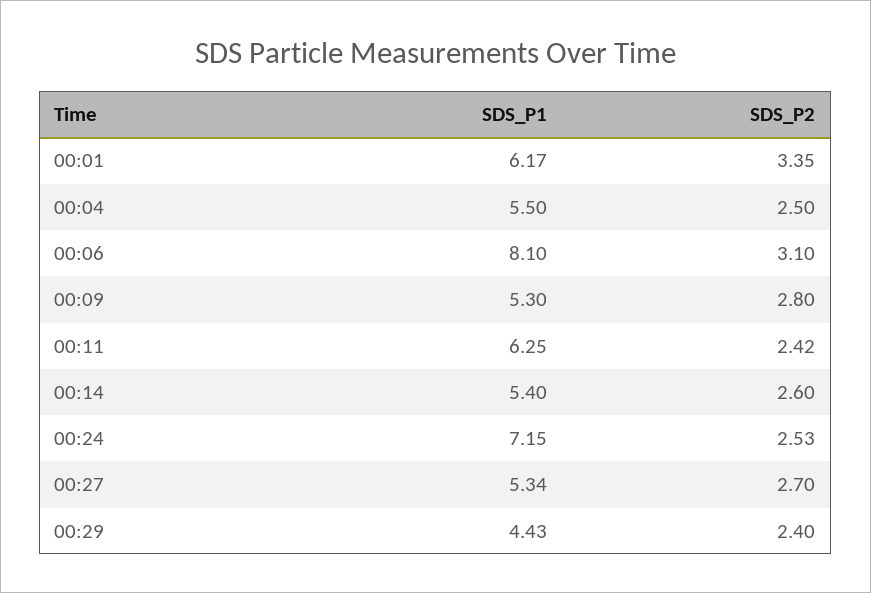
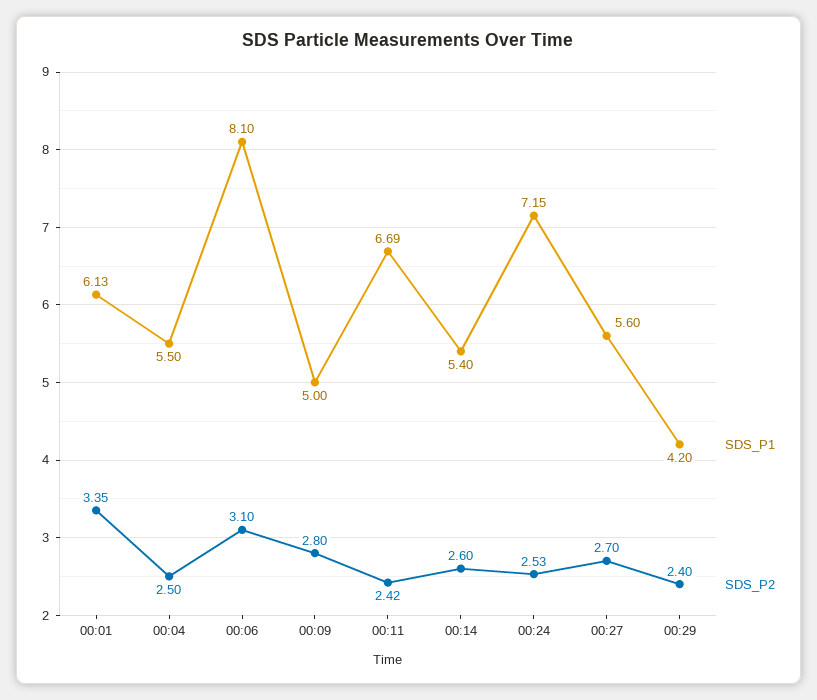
SDS_P1, 00:01: 6.17 -> 6.13
SDS_P1, 00:09: 5.3 -> 5
SDS_P1, 00:11: 6.25 -> 6.69
SDS_P1, 00:27: 5.34 -> 5.6
SDS_P1, 00:29: 4.43 -> 4.2

